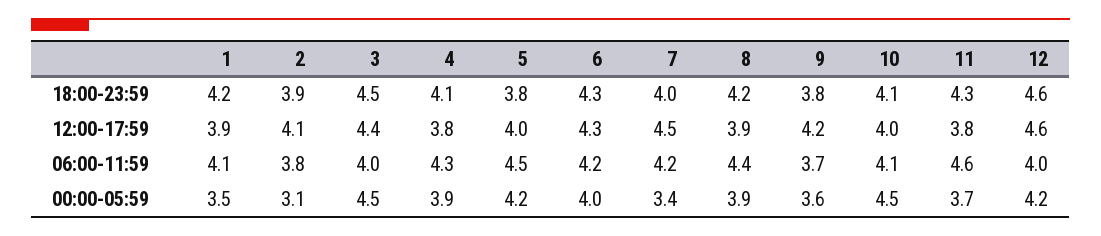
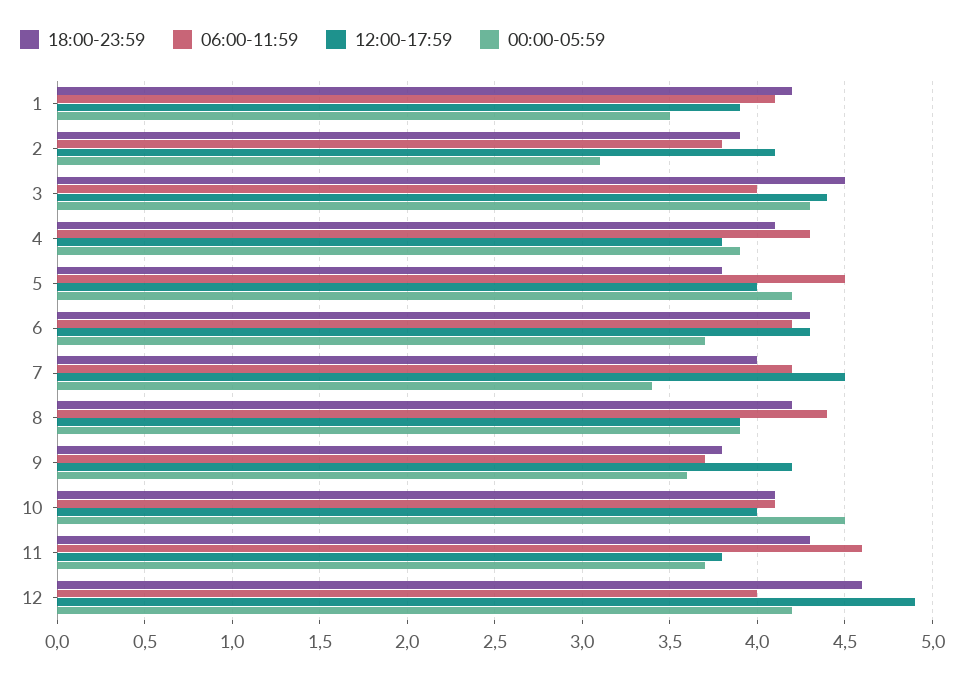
12:00-17:59, 12: 4.6 -> 4.9
00:00-05:59, 3: 4.5 -> 4.3
00:00-05:59, 6: 4 -> 3.7

